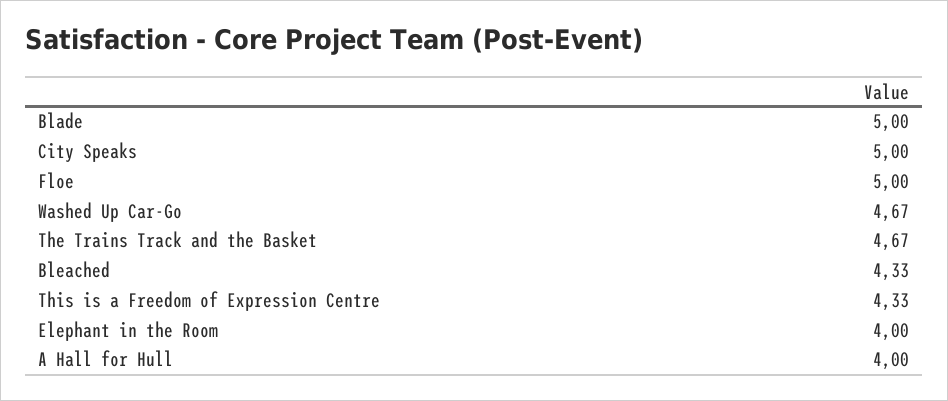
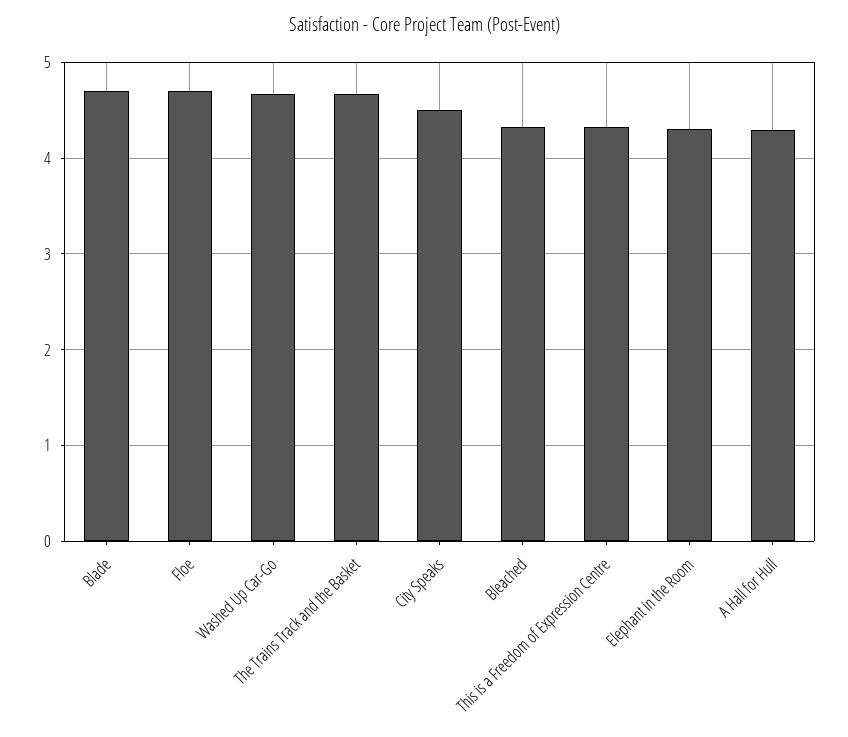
Blade: 5 -> 4.7
City Speaks: 5 -> 4.5
Floe: 5 -> 4.7
Elephant in the Room: 4 -> 4.3
A Hall for Hull: 4 -> 4.3

